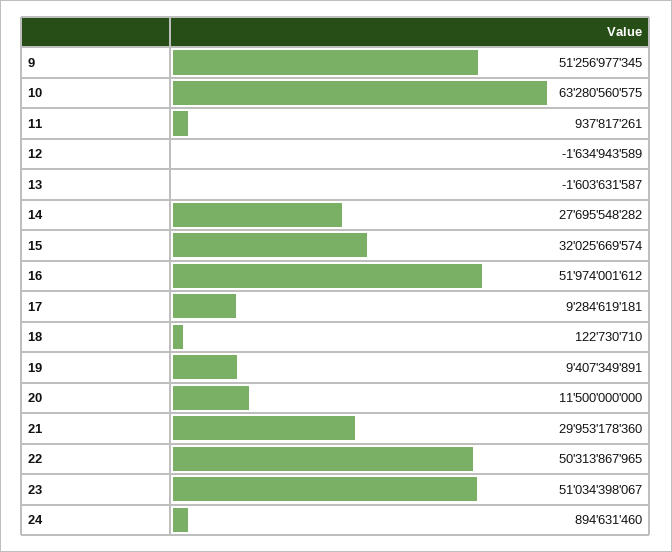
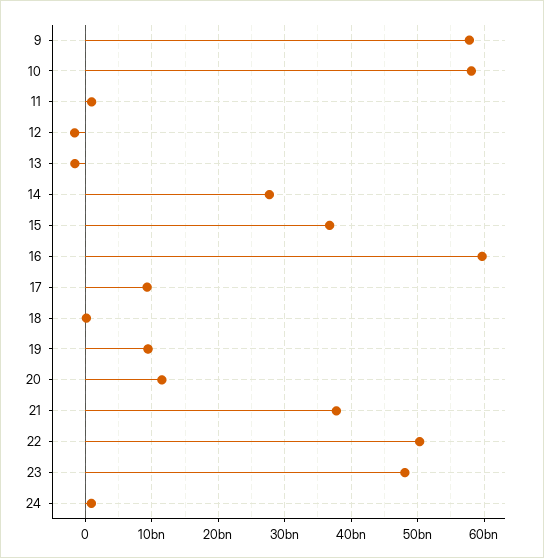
9: 51256977345 -> 58000000000
10: 63280560575 -> 58000000000
15: 32025669574 -> 37000000000
16: 51974001612 -> 60000000000
21: 29953178360 -> 38000000000
23: 51034398067 -> 48000000000

